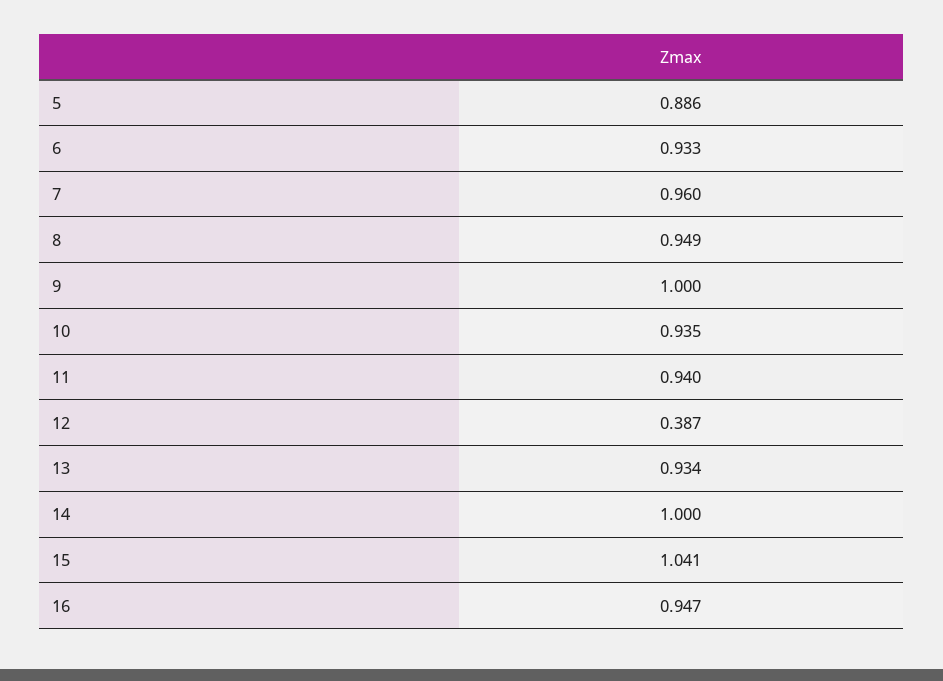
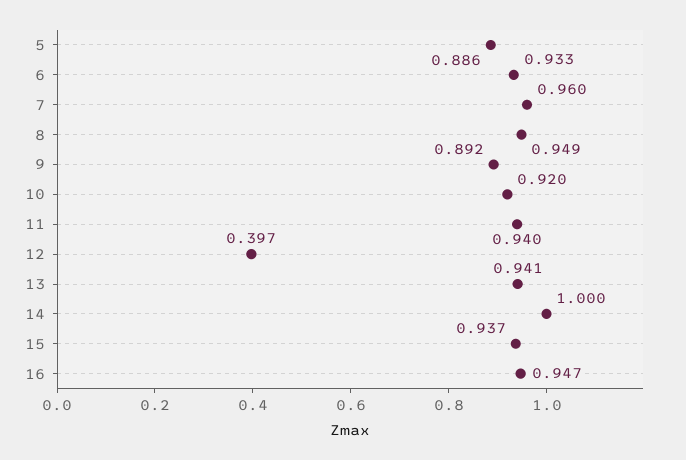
9: 1 -> 0.892
10: 0.935 -> 0.92
12: 0.387 -> 0.397
13: 0.934 -> 0.941
15: 1.041 -> 0.937

